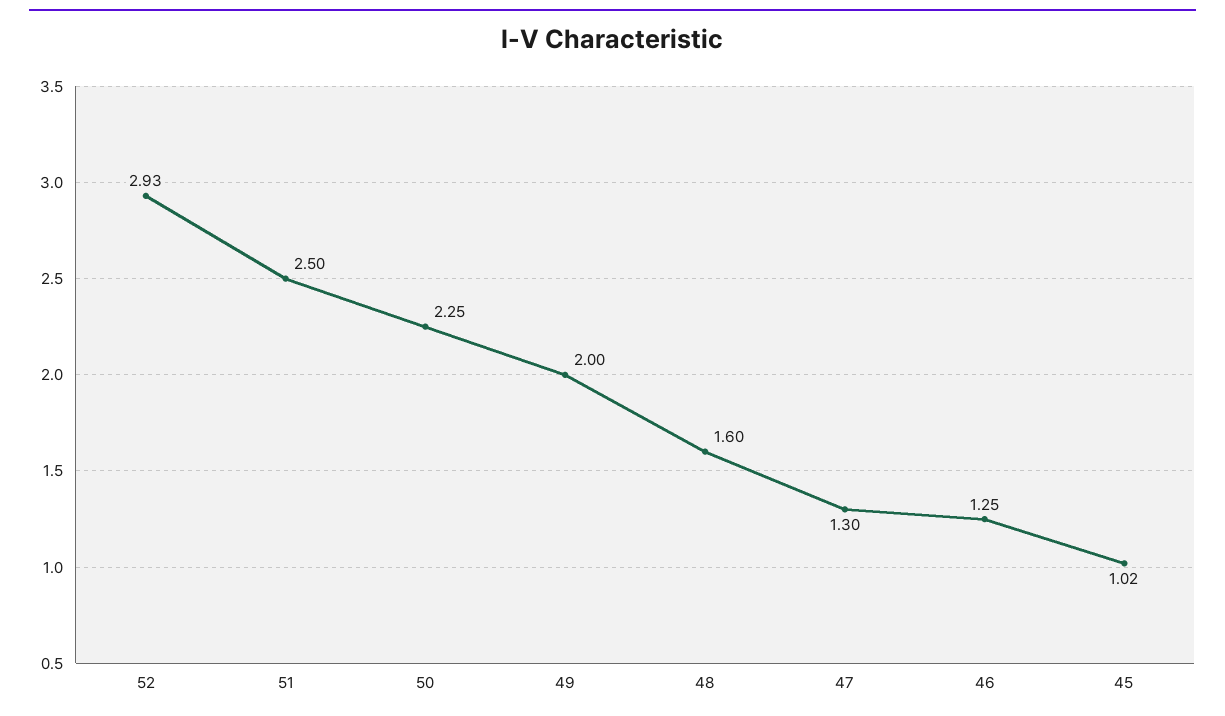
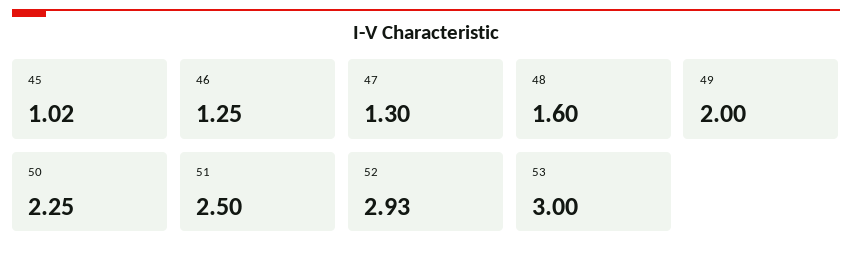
53: none -> 3

